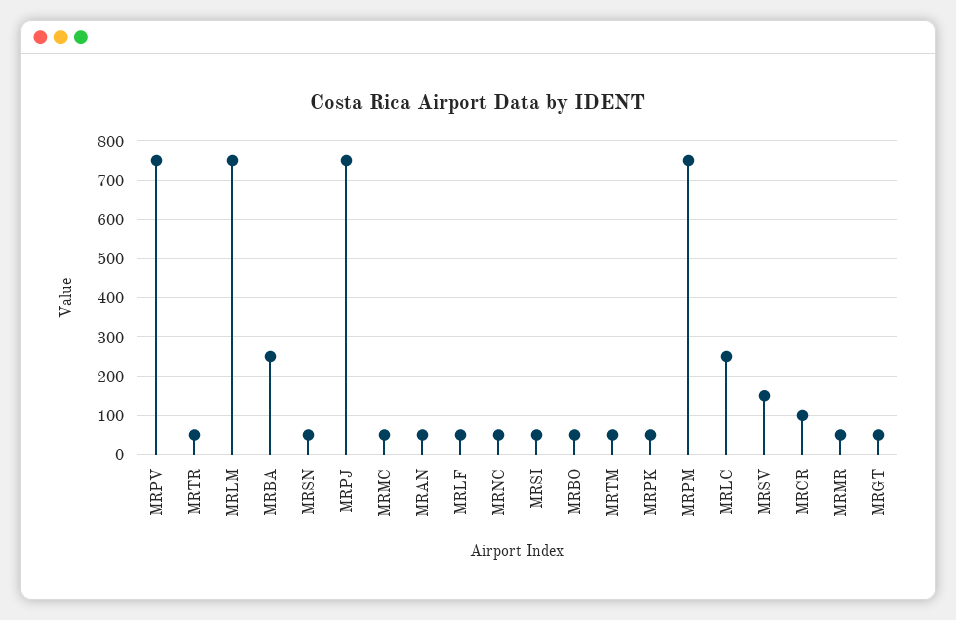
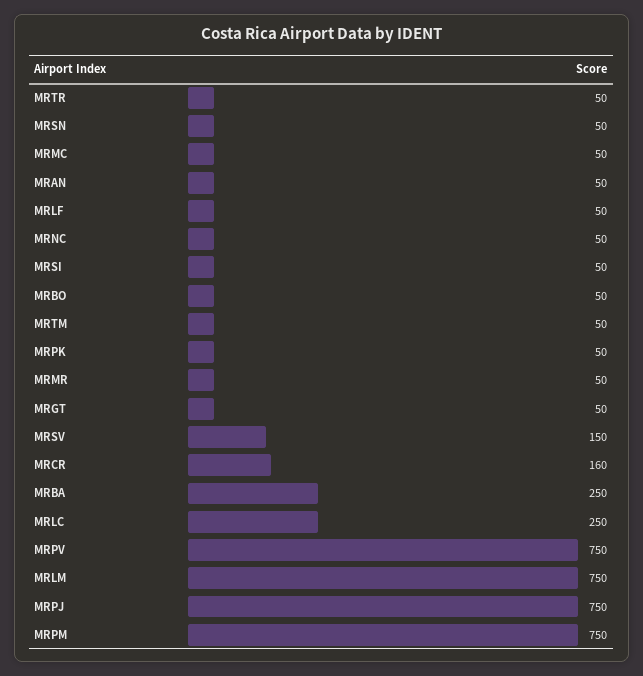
MRCR: 100 -> 160

